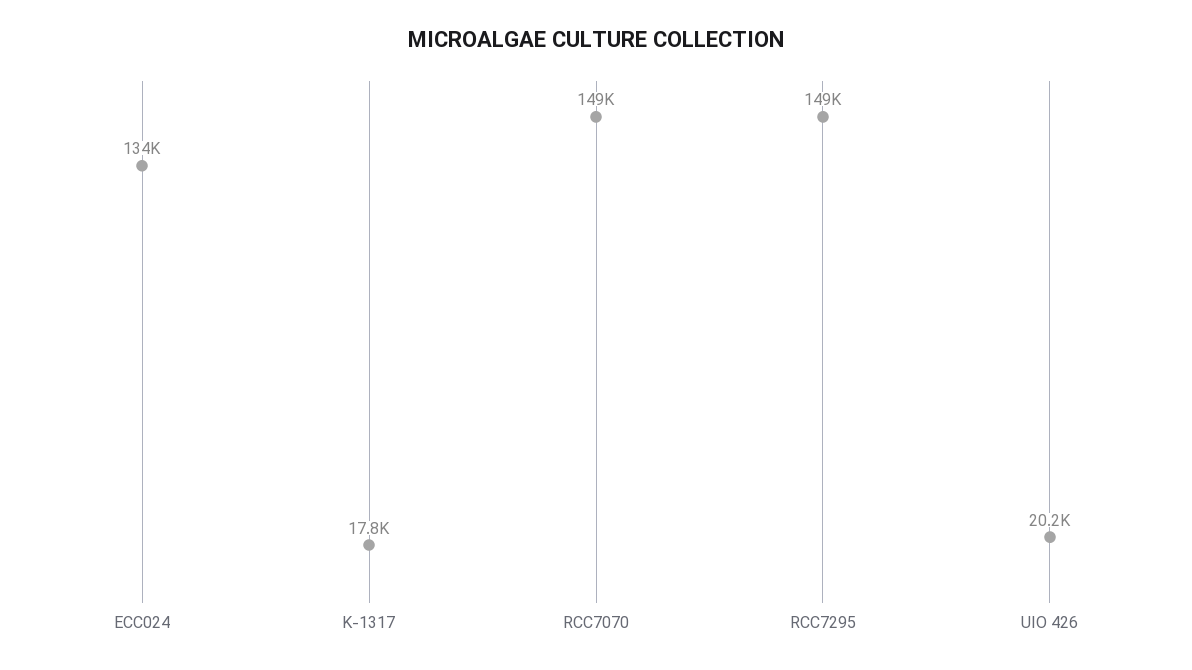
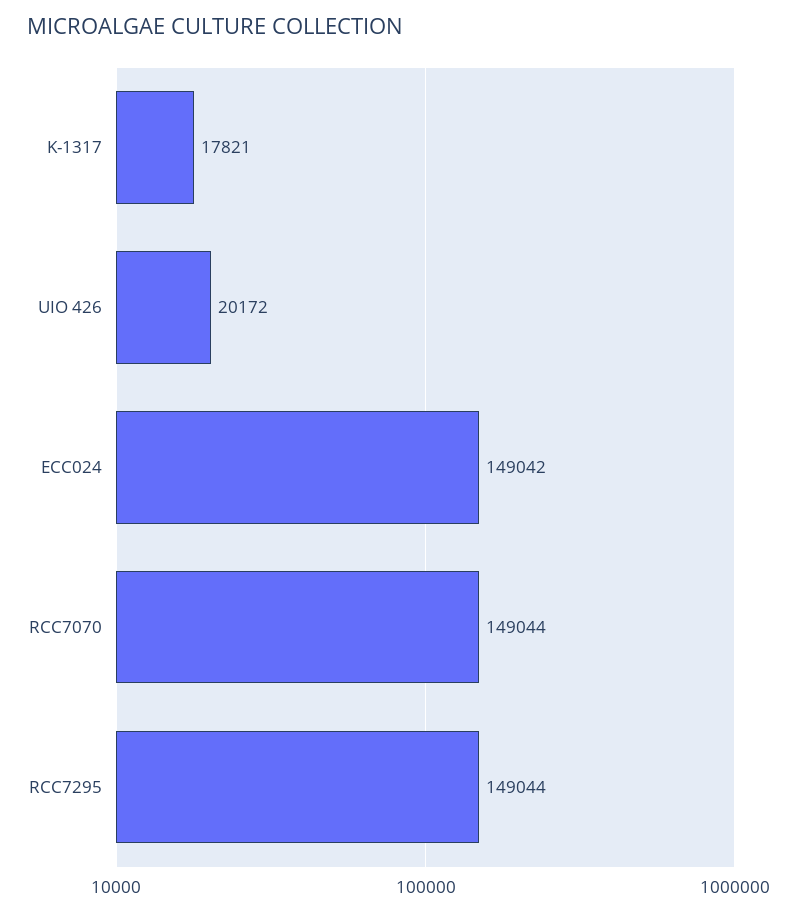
ECC024: 134000 -> 149042

